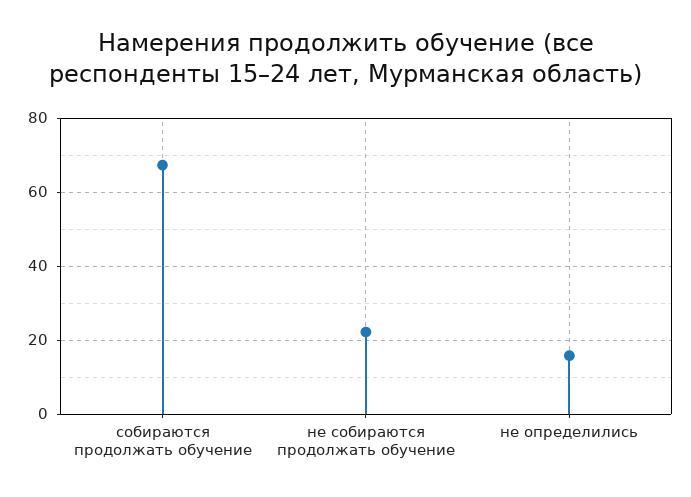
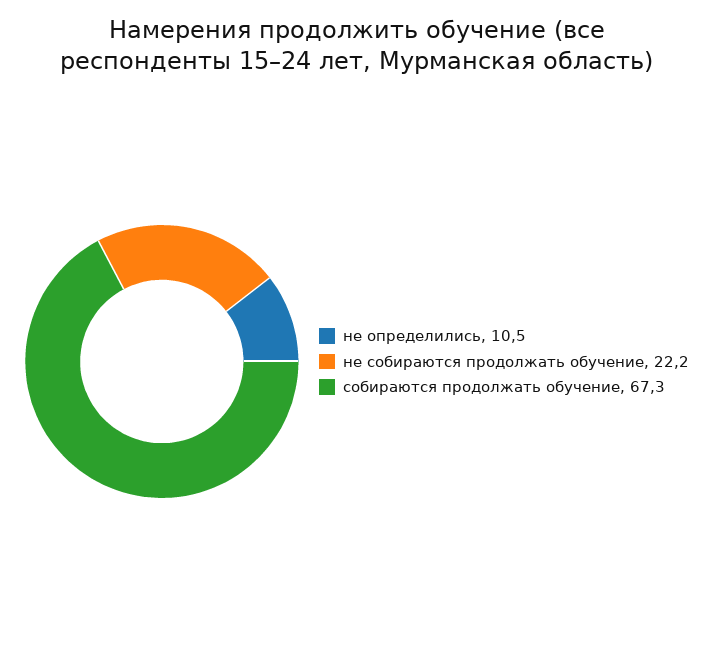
не определились: 16 -> 10.5

